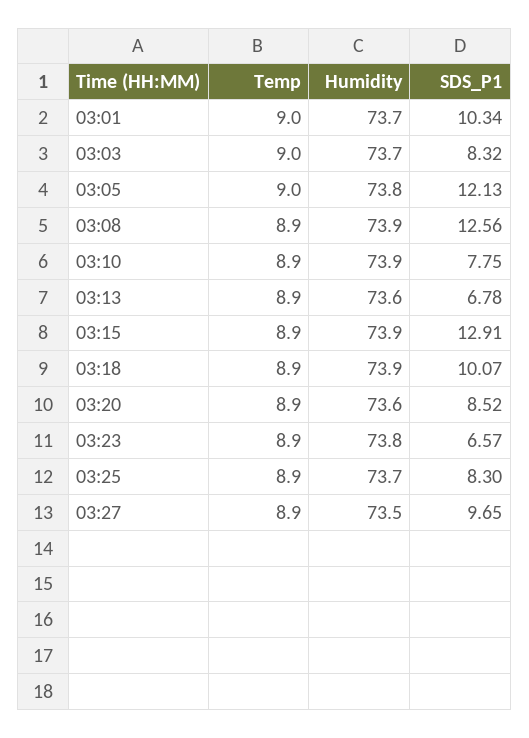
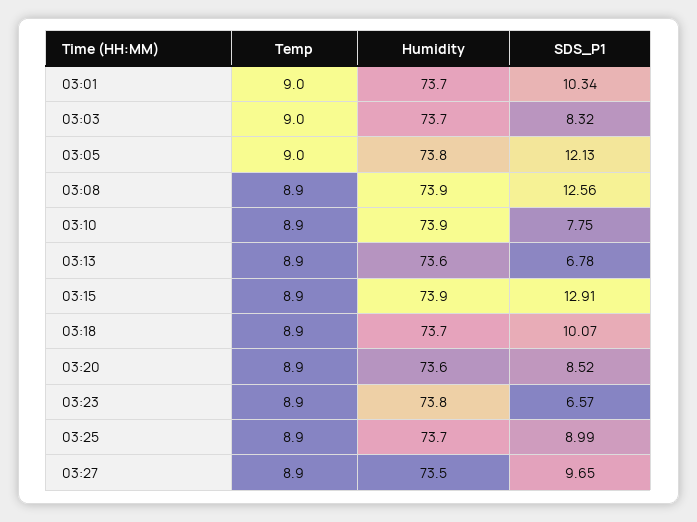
Humidity, 03:18: 73.9 -> 73.7
SDS_P1, 03:25: 8.3 -> 8.99

